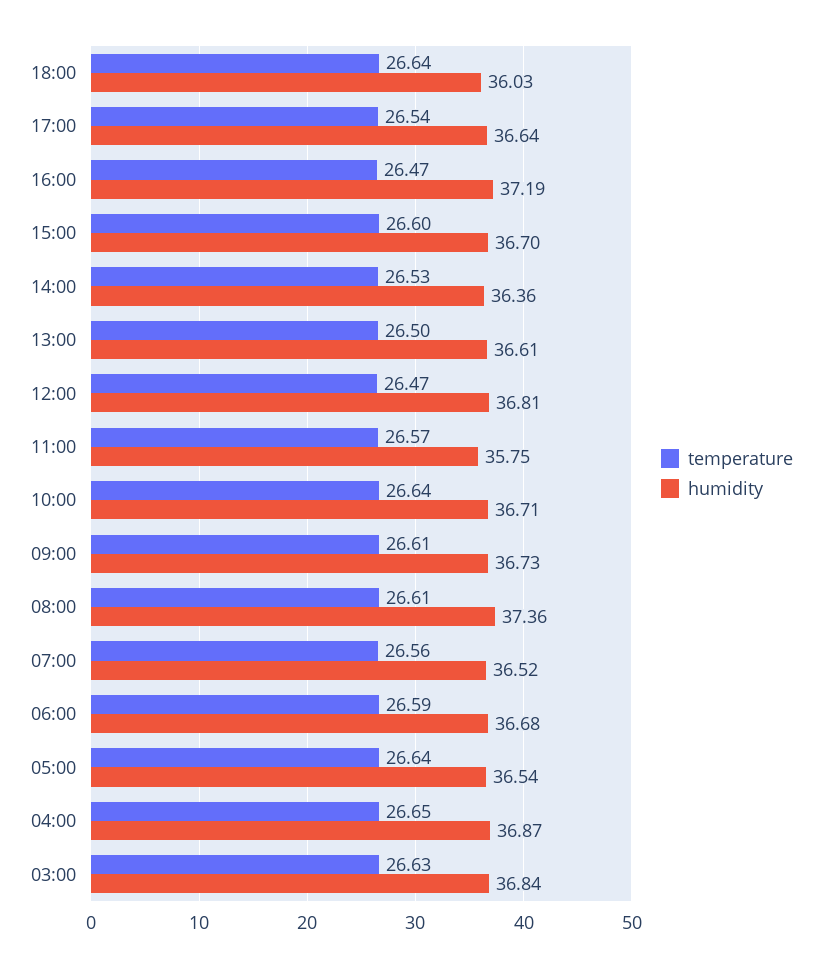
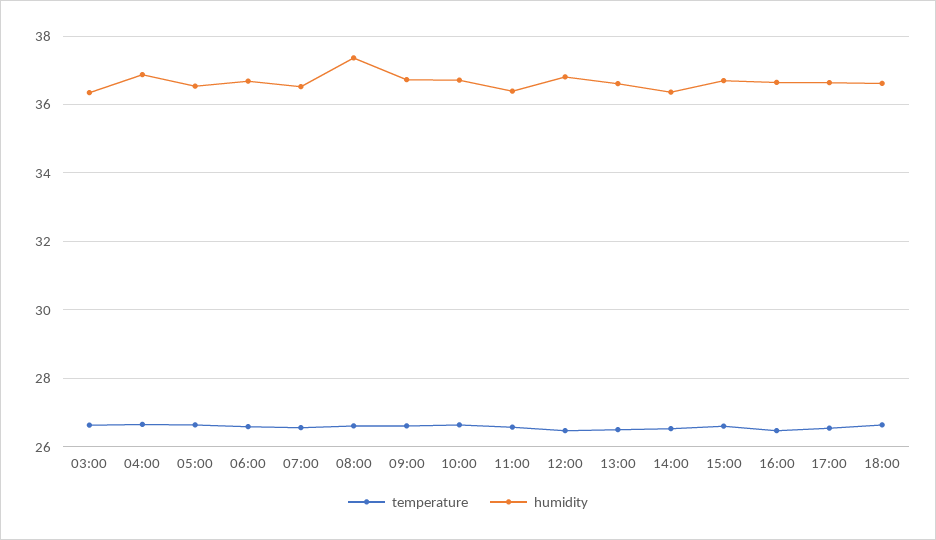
humidity, 18:00: 36.03 -> 36.6
humidity, 16:00: 37.19 -> 36.6
humidity, 11:00: 35.75 -> 36.4
humidity, 03:00: 36.84 -> 36.4

